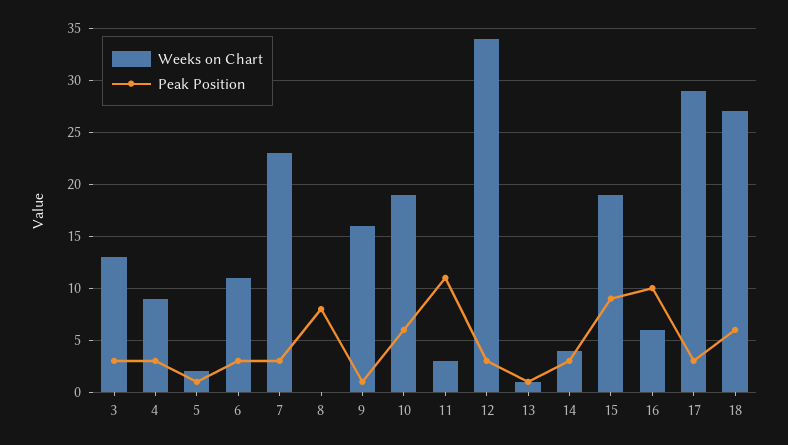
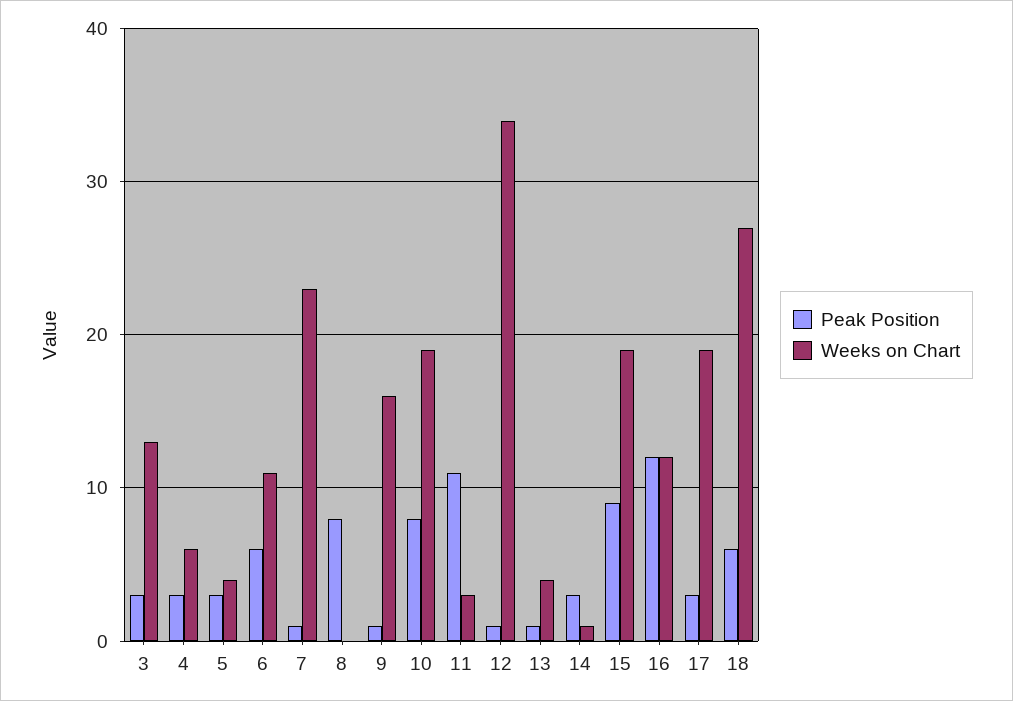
Weeks on Chart, 4: 9 -> 6
Weeks on Chart, 5: 2 -> 4
Peak Position, 5: 1 -> 3
Peak Position, 6: 3 -> 6
Peak Position, 7: 3 -> 1
Peak Position, 10: 6 -> 8
Peak Position, 12: 3 -> 1
Weeks on Chart, 13: 1 -> 4
Weeks on Chart, 14: 4 -> 1
Weeks on Chart, 16: 6 -> 12
Peak Position, 16: 10 -> 12
Weeks on Chart, 17: 29 -> 19

